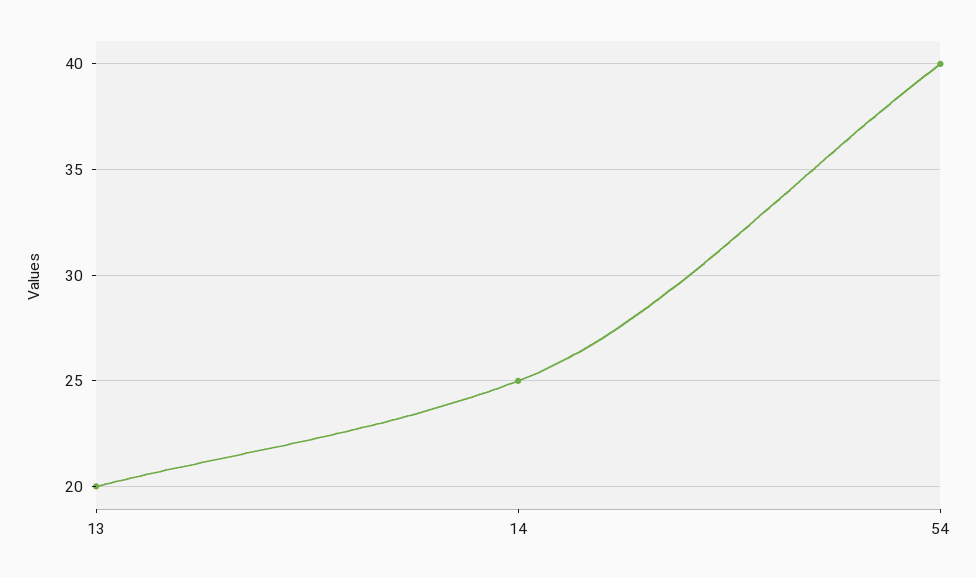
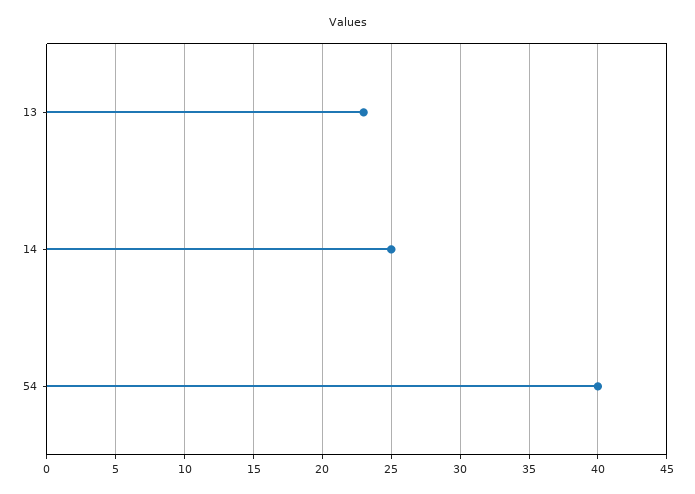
13: 20 -> 23

